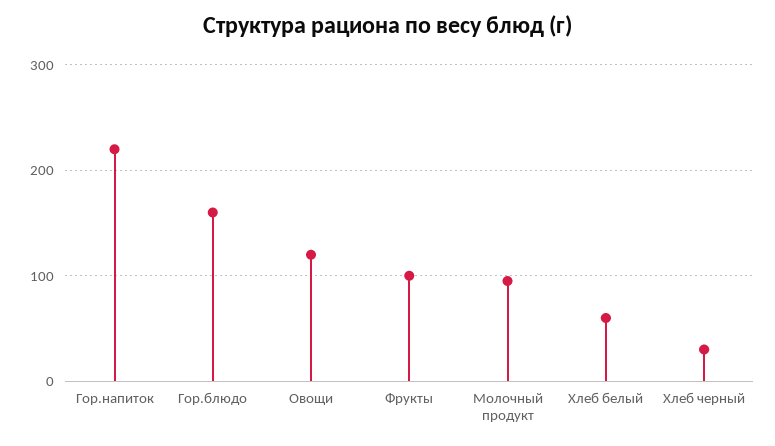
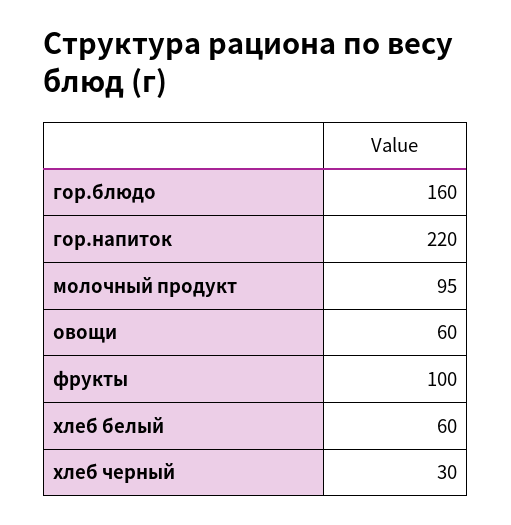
Овощи: 120 -> 60

